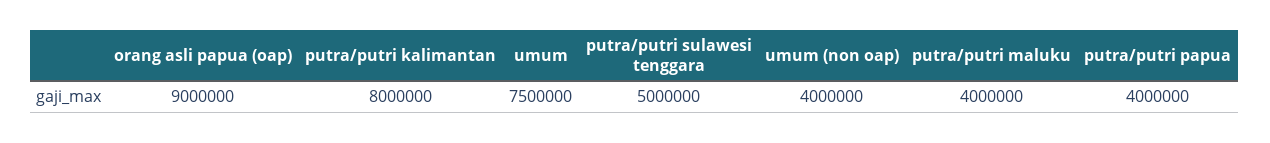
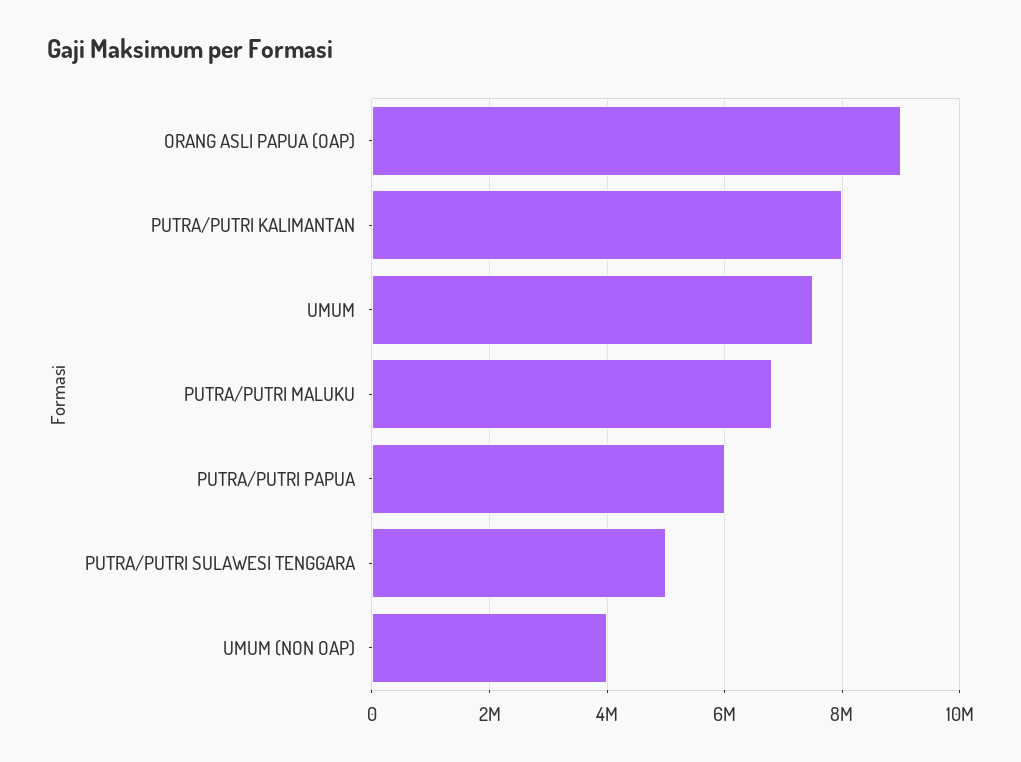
putra/putri maluku: 4000000 -> 6800000
putra/putri papua: 4000000 -> 6000000

